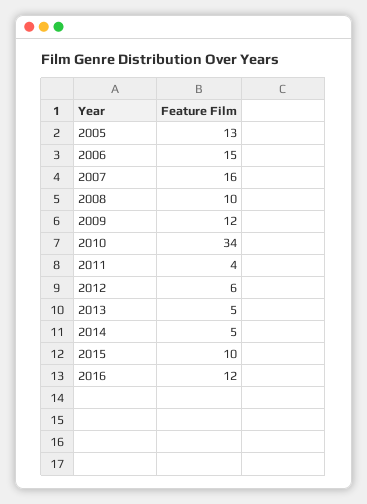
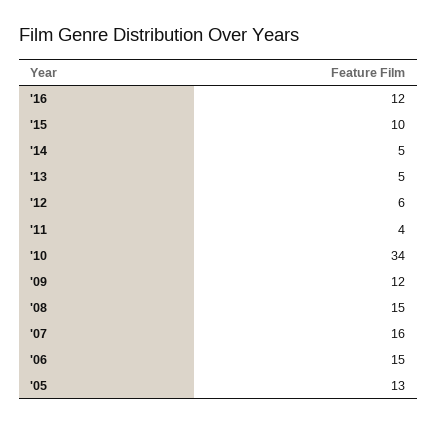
2008: 10 -> 15

